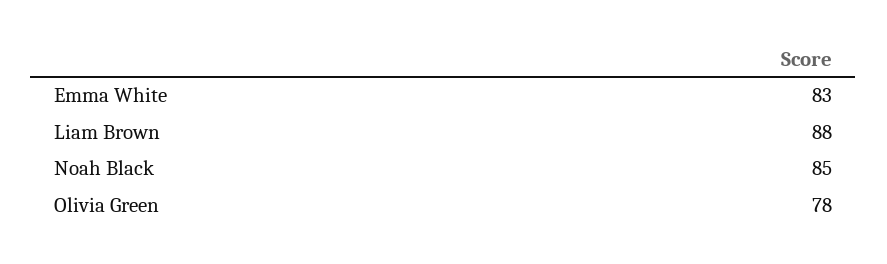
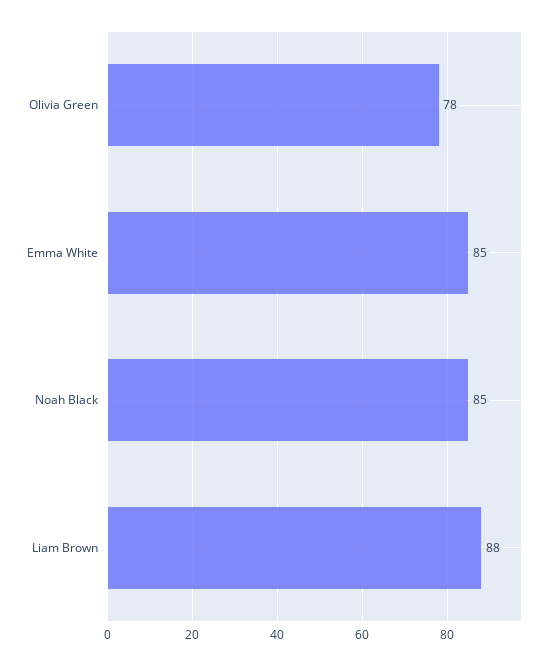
Emma White: 83 -> 85

